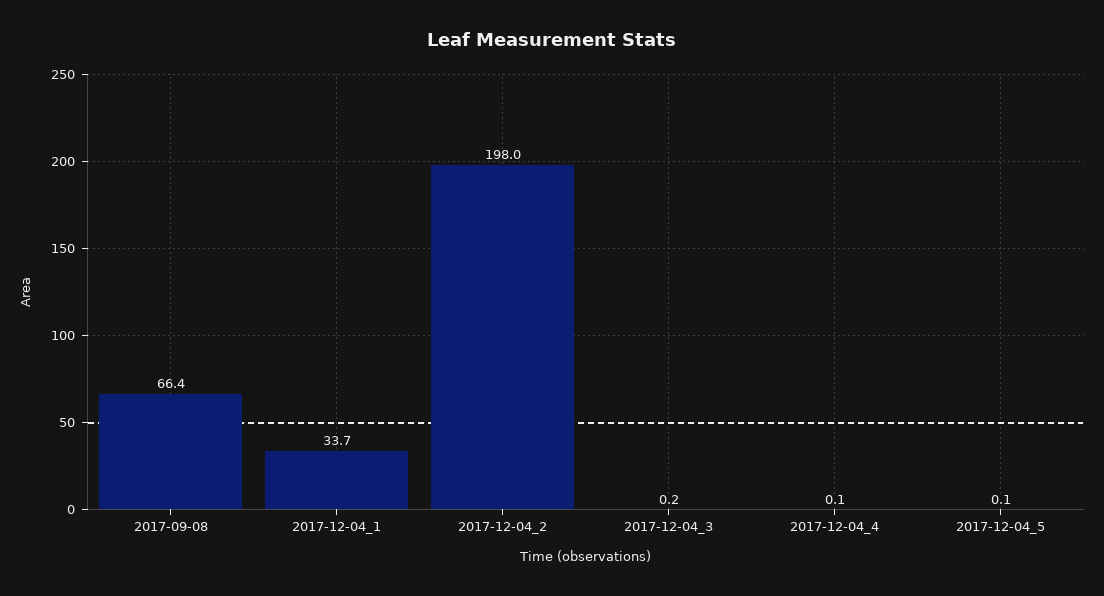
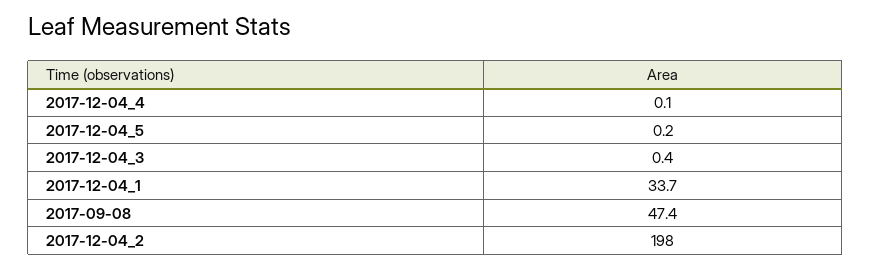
2017-09-08: 66.4 -> 47.4
2017-12-04_3: 0.2 -> 0.4
2017-12-04_5: 0.1 -> 0.2

